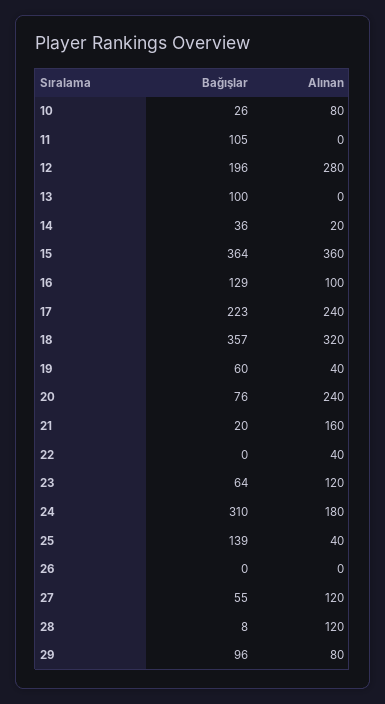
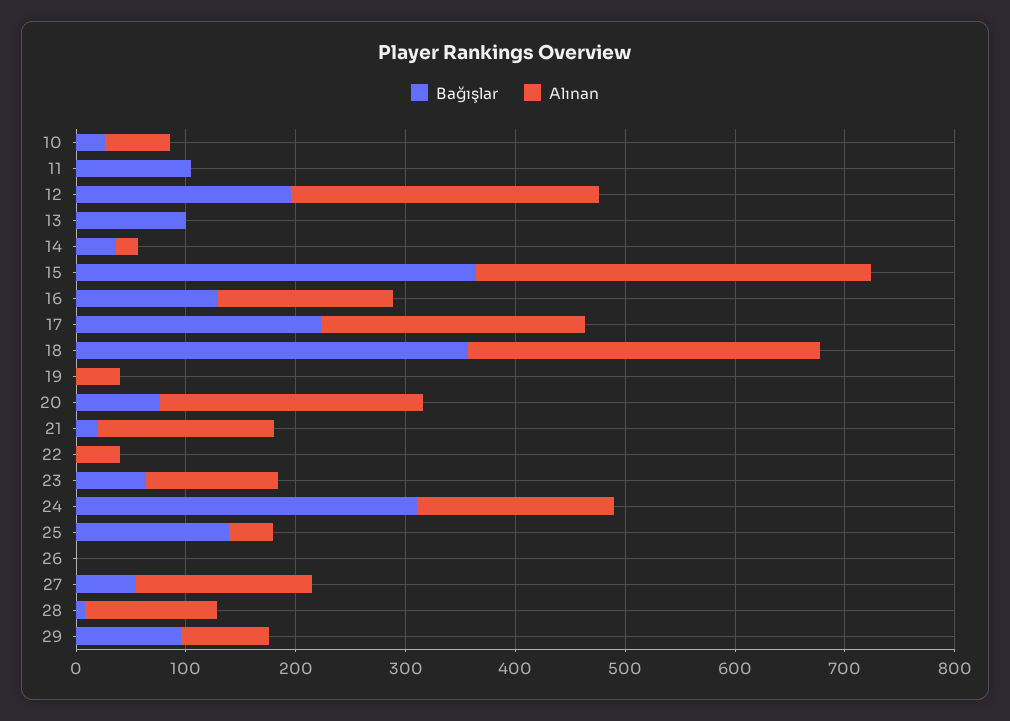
Alınan, 10: 80 -> 60
Alınan, 16: 100 -> 160
Bağışlar, 19: 60 -> 0
Alınan, 27: 120 -> 160

